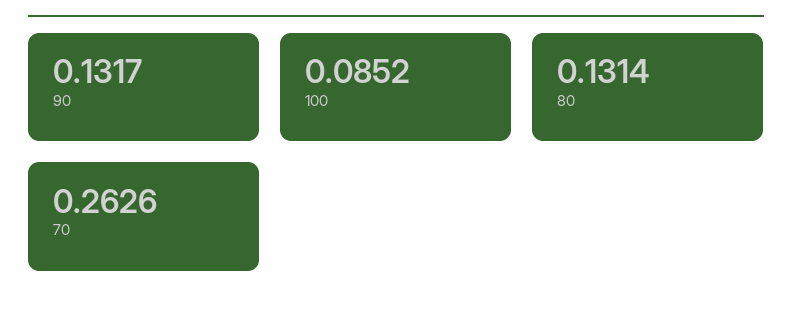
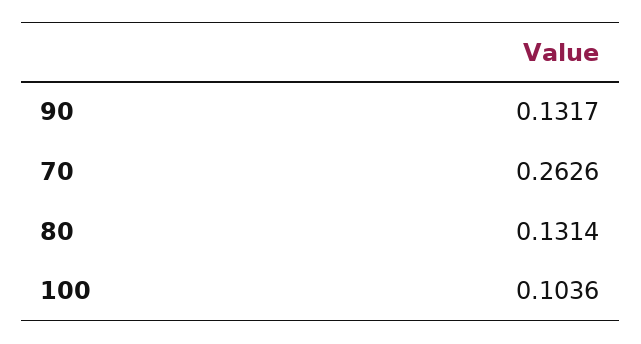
100: 0.0852 -> 0.1036

